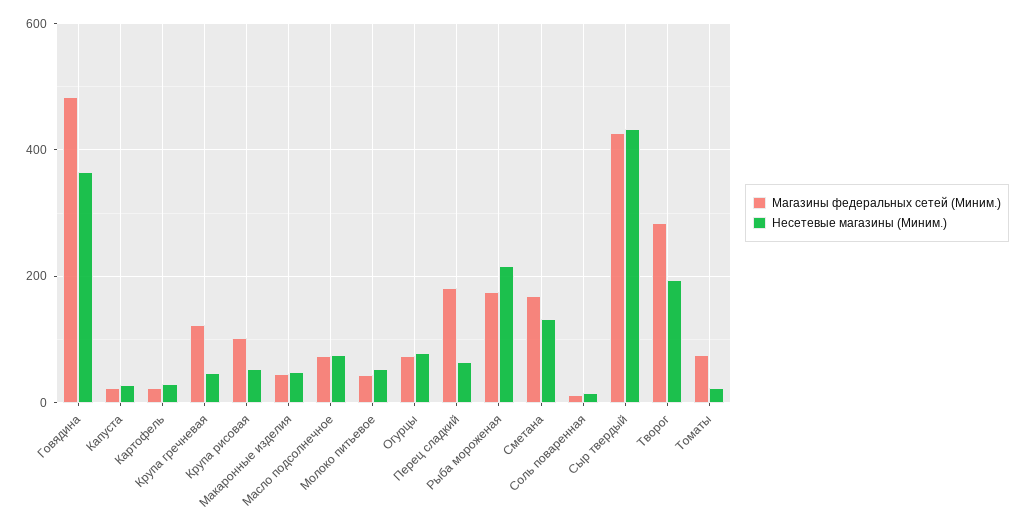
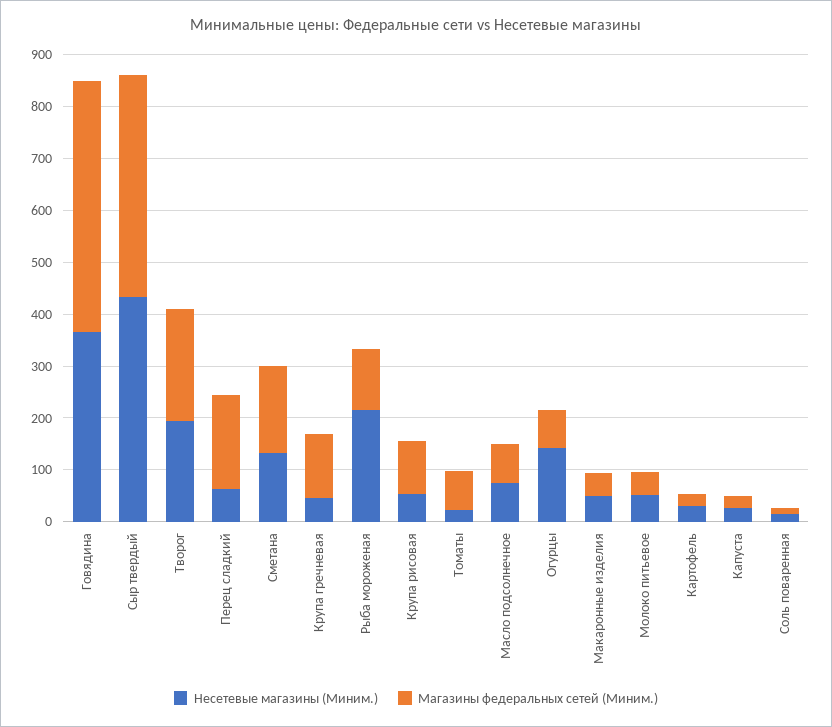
Несетевые магазины (Миним.), Огурцы: 80 -> 140
Магазины федеральных сетей (Миним.), Рыба мороженая: 180 -> 120
Магазины федеральных сетей (Миним.), Творог: 280 -> 220

